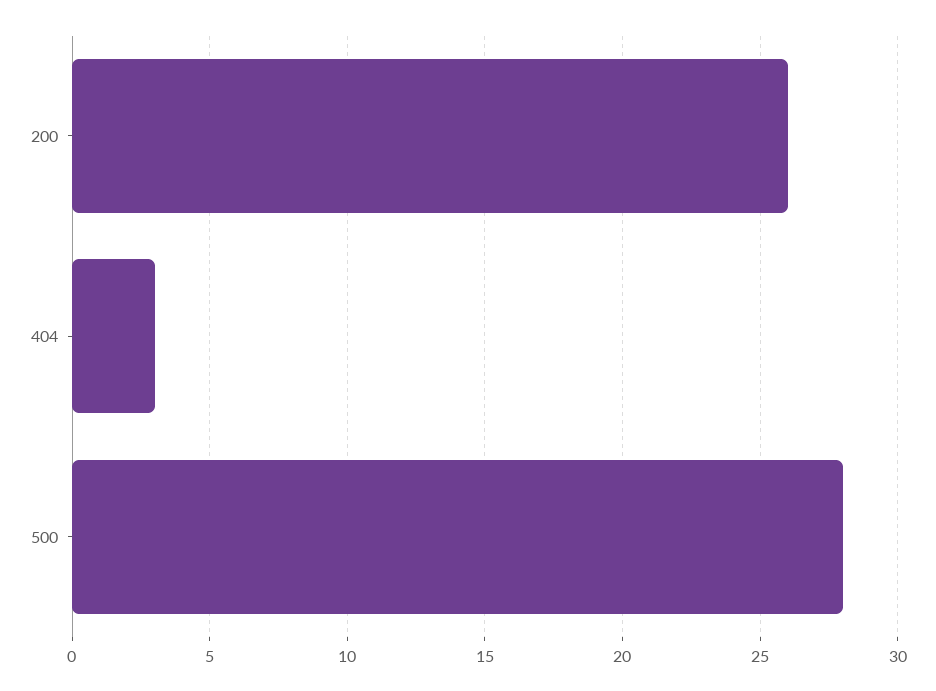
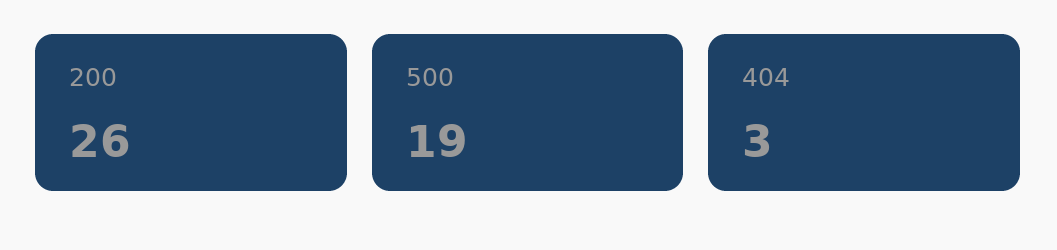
500: 28 -> 19

